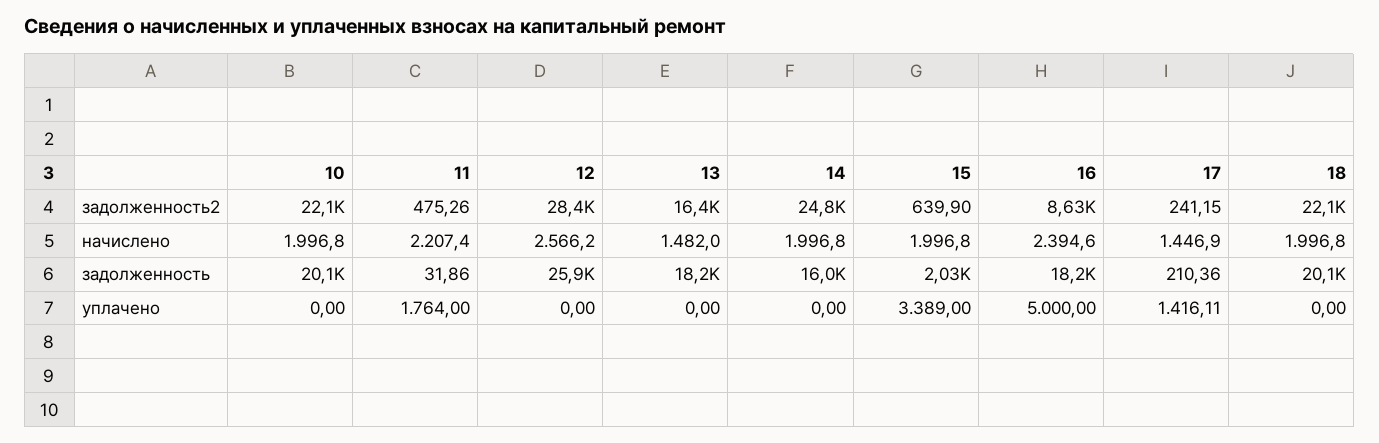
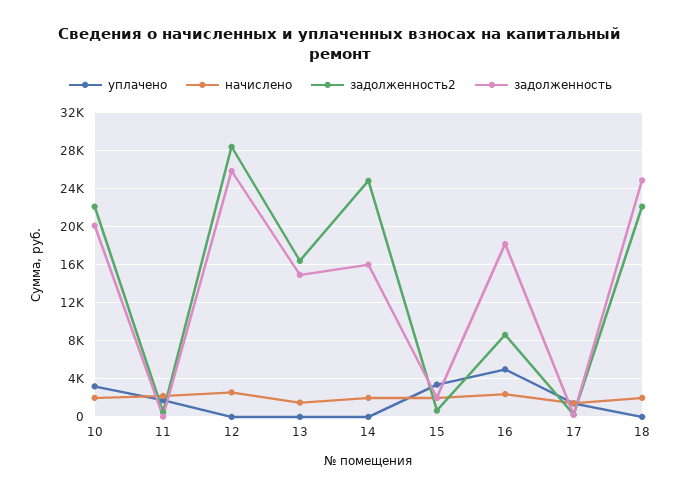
задолженность, 13: 18200 -> 15000
задолженность, 18: 20100 -> 25000
уплачено, 10: 0 -> 3000

